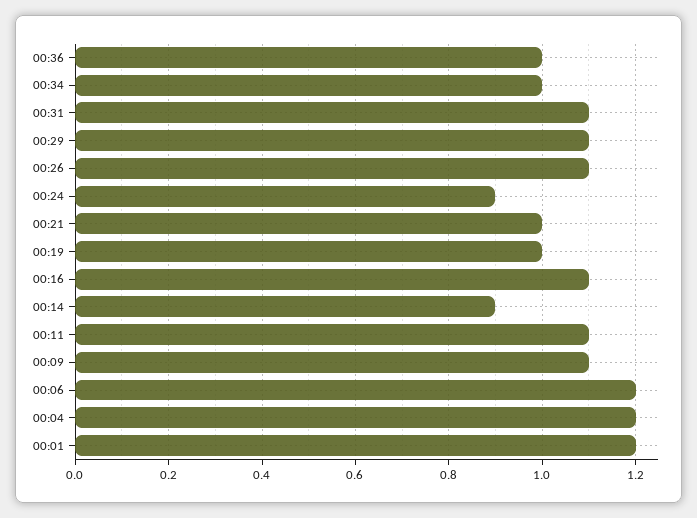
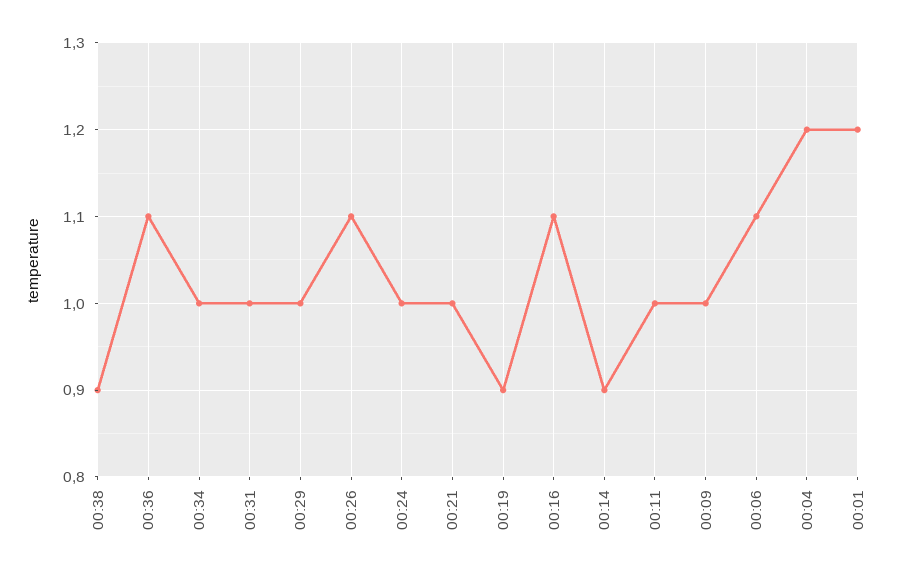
00:36: 1 -> 1.1
00:31: 1.1 -> 1
00:29: 1.1 -> 1
00:24: 0.9 -> 1
00:19: 1 -> 0.9
00:11: 1.1 -> 1
00:09: 1.1 -> 1
00:06: 1.2 -> 1.1
00:38: none -> 0.9

